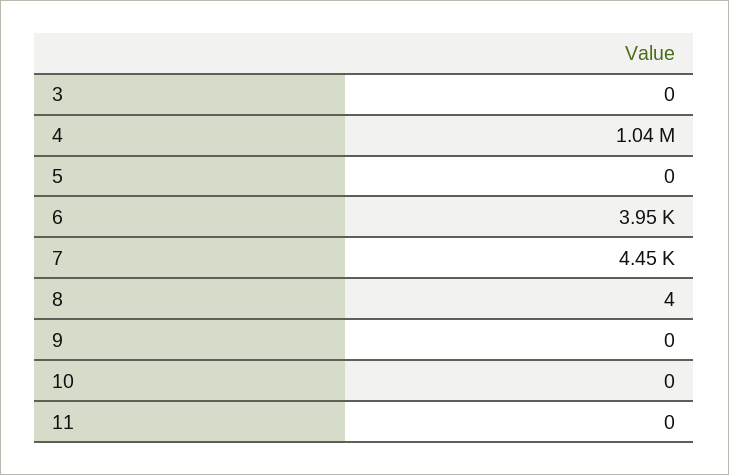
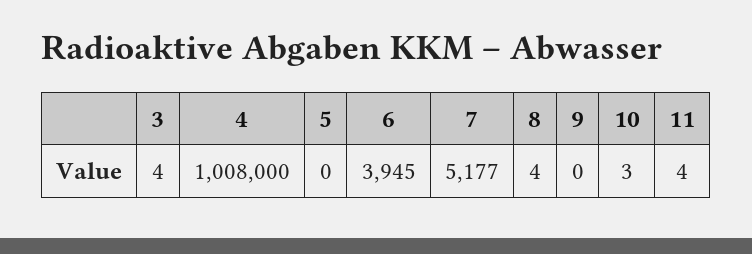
3: 0 -> 4
4: 1040000 -> 1008000
7: 4450 -> 5177
10: 0 -> 3
11: 0 -> 4

